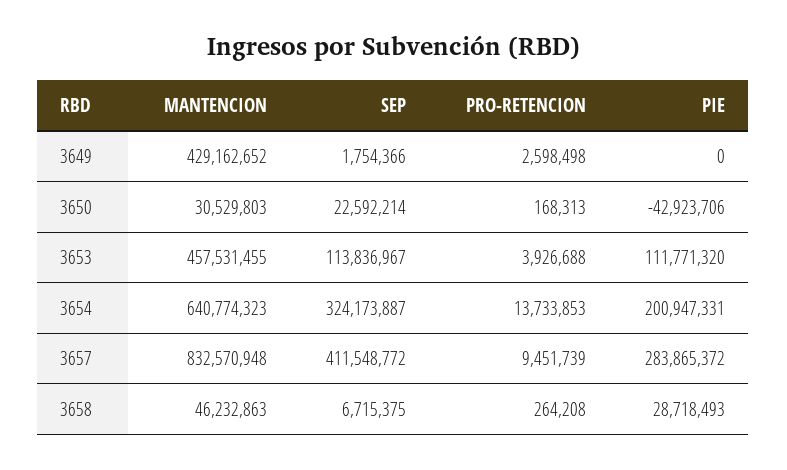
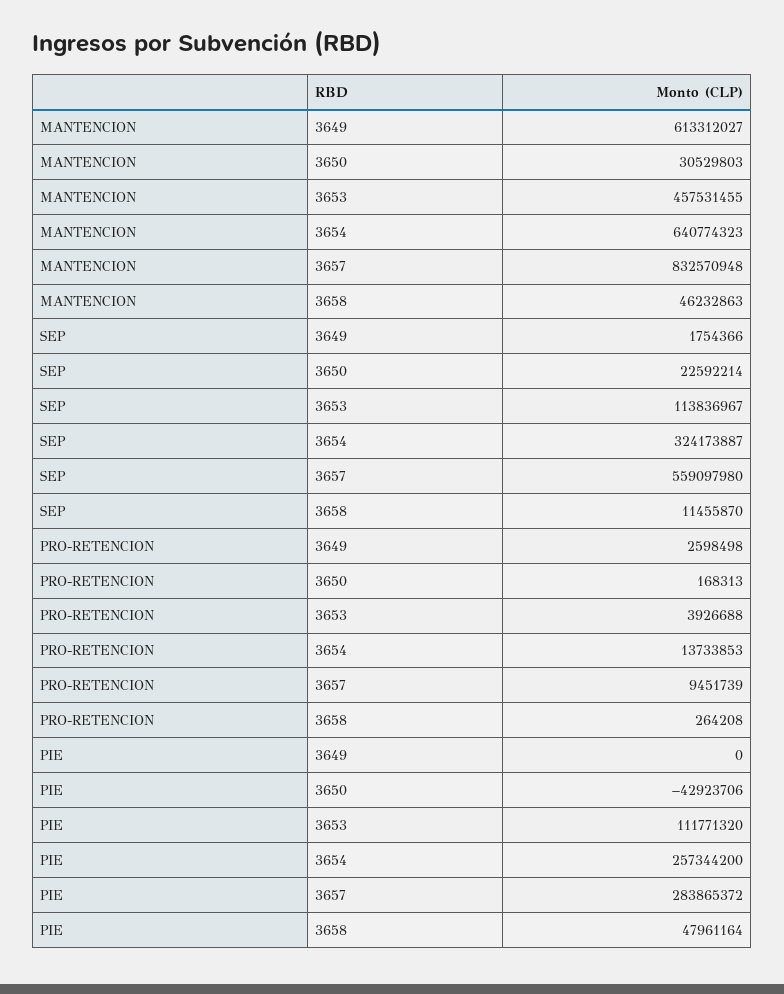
MANTENCION, 3649: 429162652 -> 613312027
PIE, 3654: 200947331 -> 257344200
SEP, 3657: 411548772 -> 559097980
SEP, 3658: 6715375 -> 11455870
PIE, 3658: 28718493 -> 47961164

